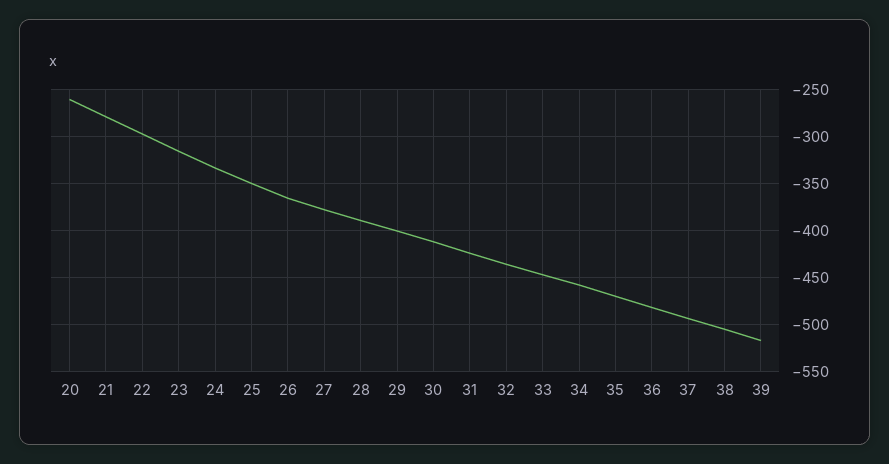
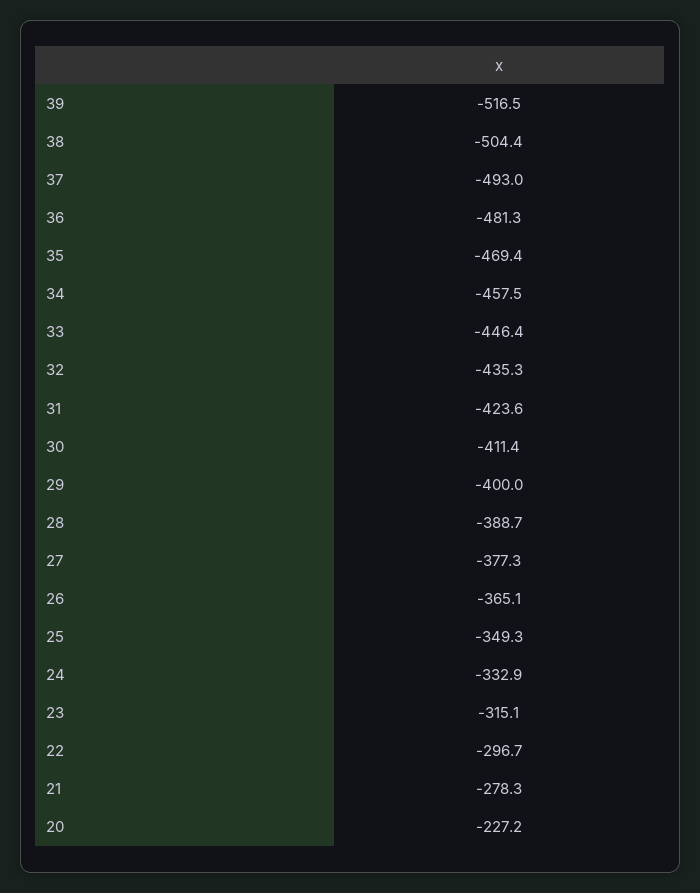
20: -260 -> -227.2

